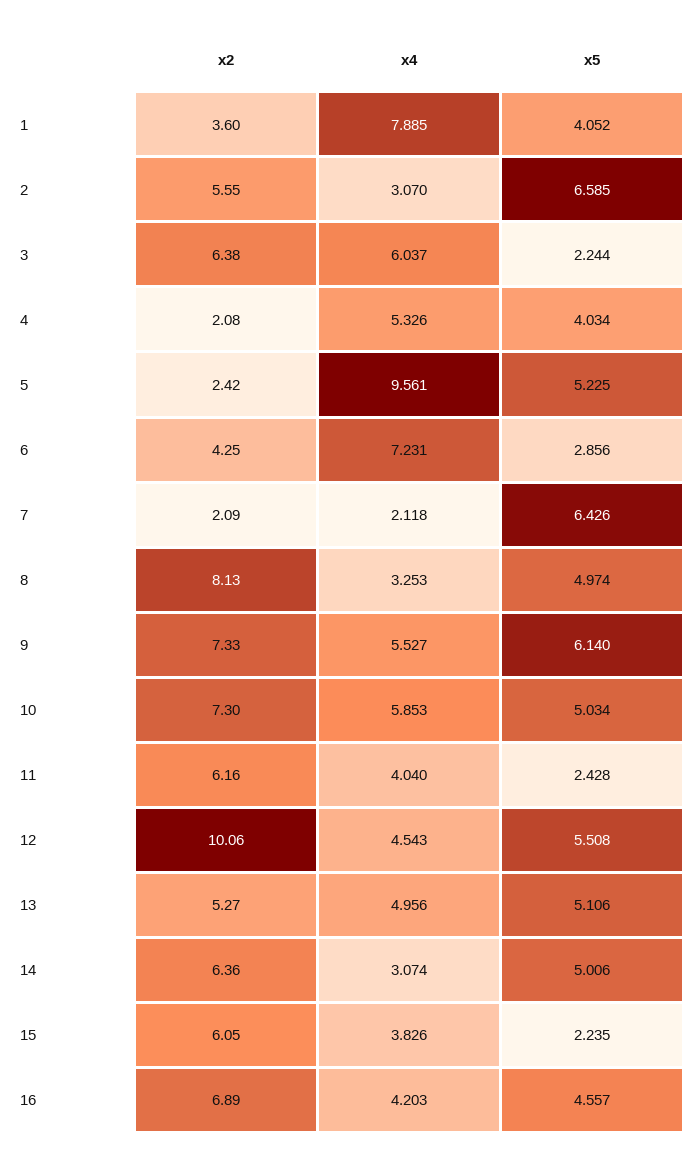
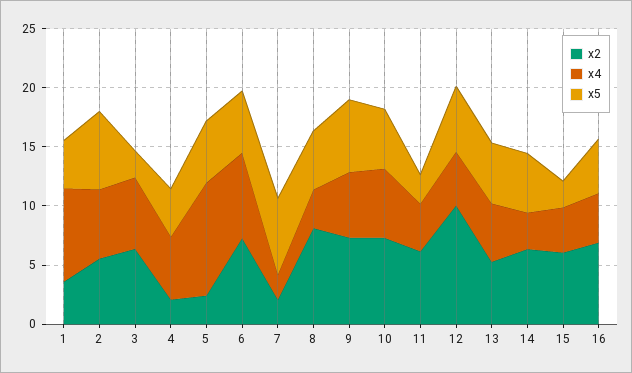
x4, 2: 3.07 -> 6
x2, 6: 4.25 -> 7
x5, 6: 2.856 -> 5

